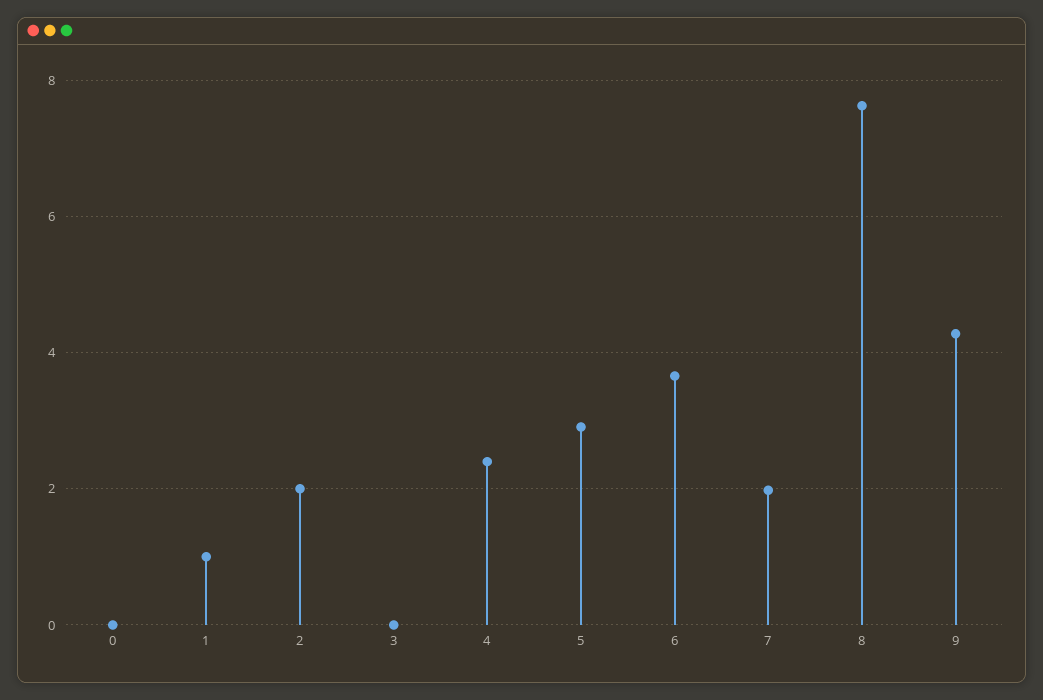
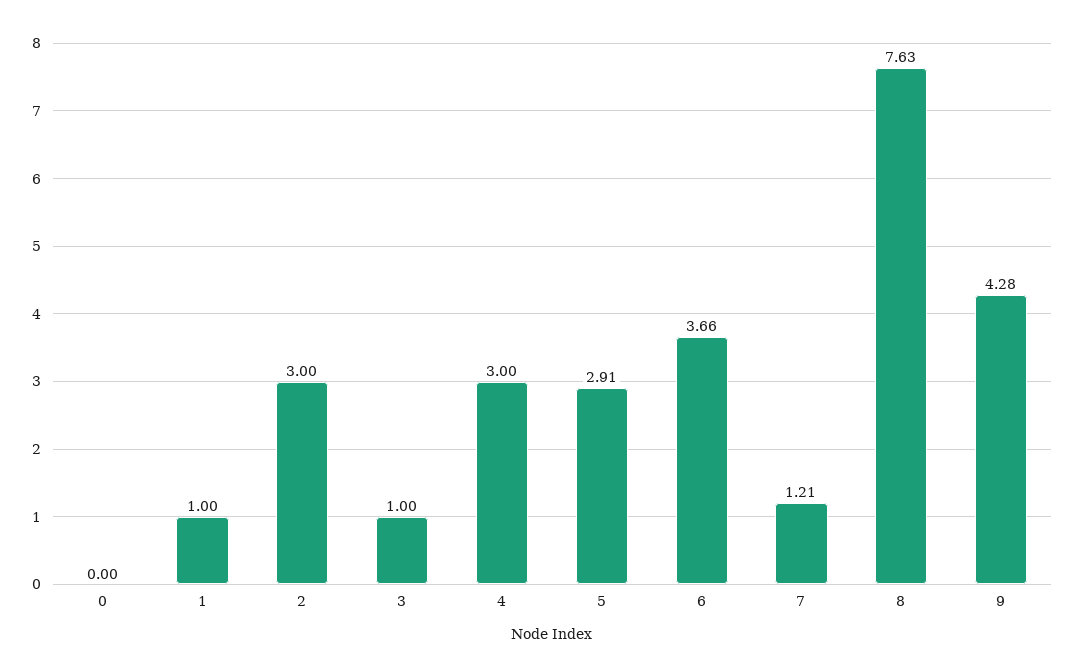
2: 2 -> 3
3: 0 -> 1
4: 2.4 -> 3
7: 2 -> 1.21

